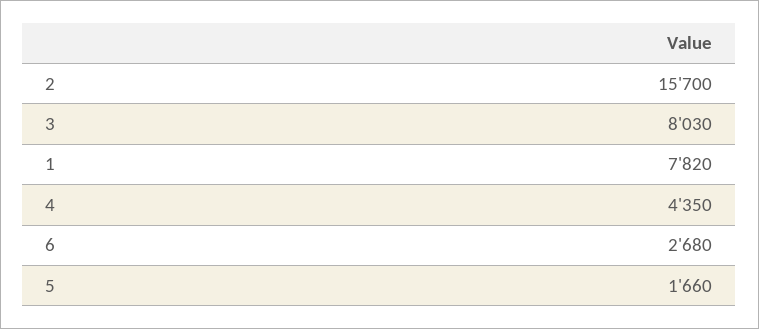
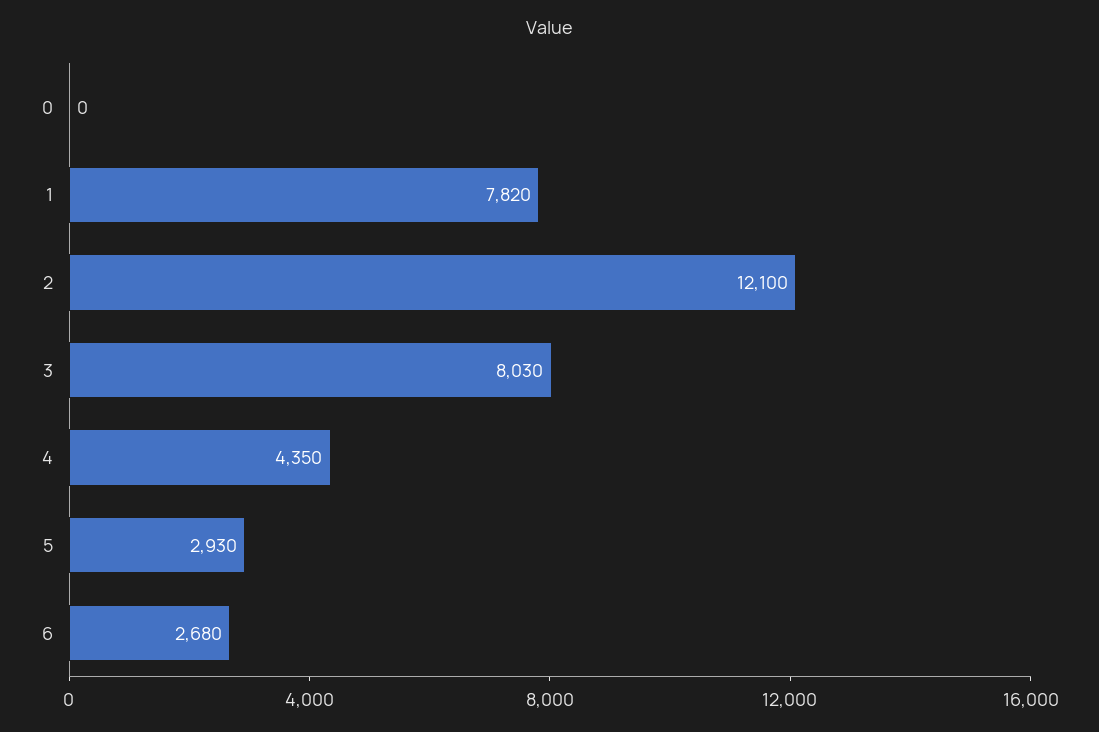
2: 15700 -> 12100
5: 1660 -> 2930
0: none -> 0

